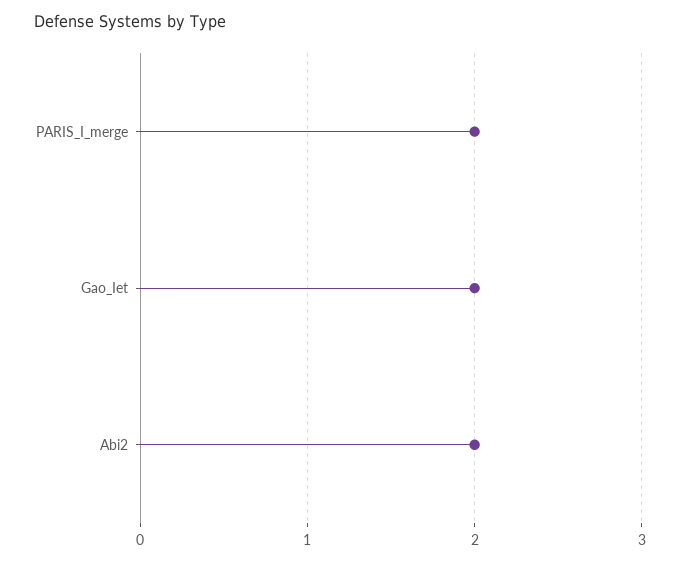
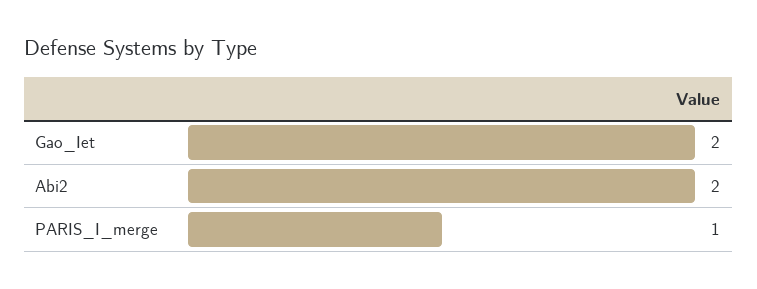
PARIS_I_merge: 2 -> 1

